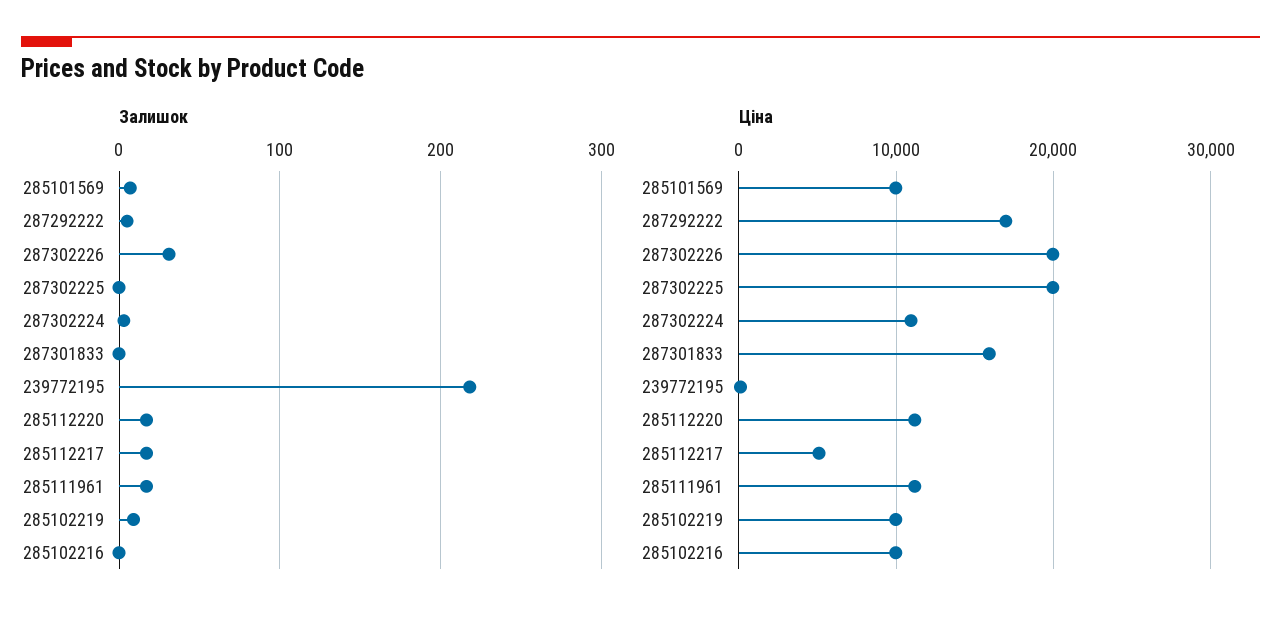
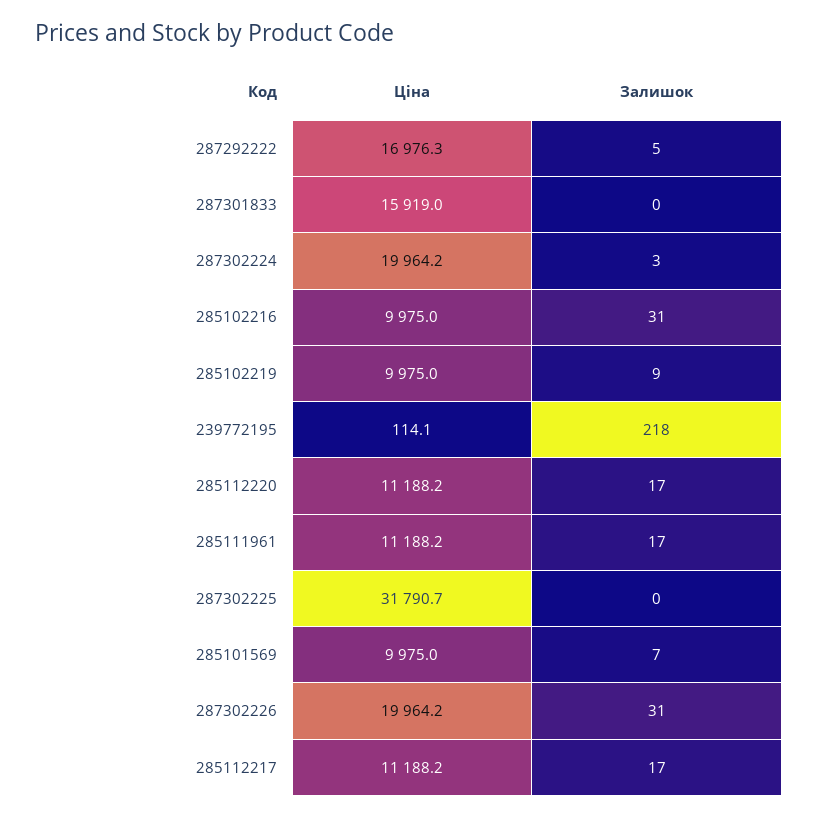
Залишок, 285102216: 0 -> 31
Ціна, 287302225: 20000 -> 31790.7
Ціна, 287302224: 11000 -> 19964.2
Ціна, 285112217: 5000 -> 11188.2

